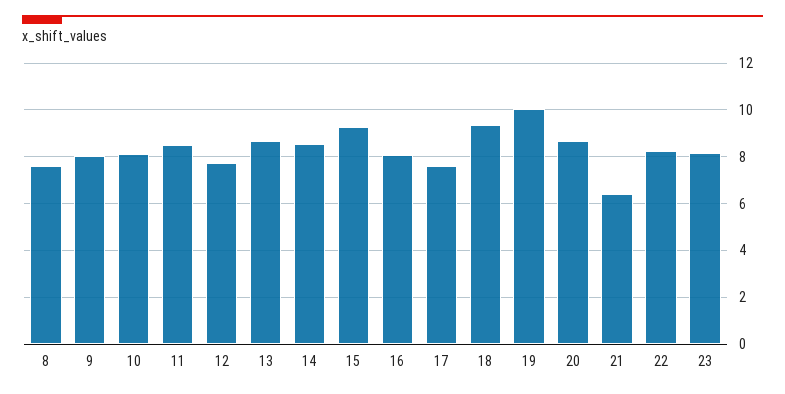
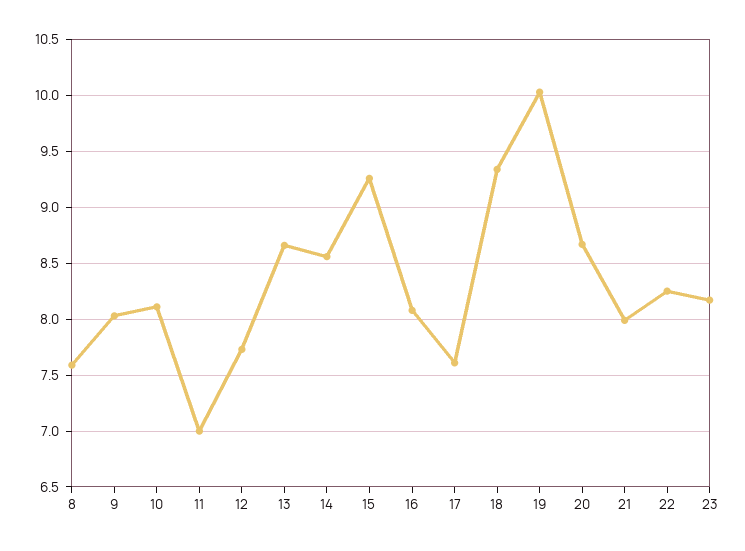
11: 8.5 -> 7
21: 6.5 -> 8

